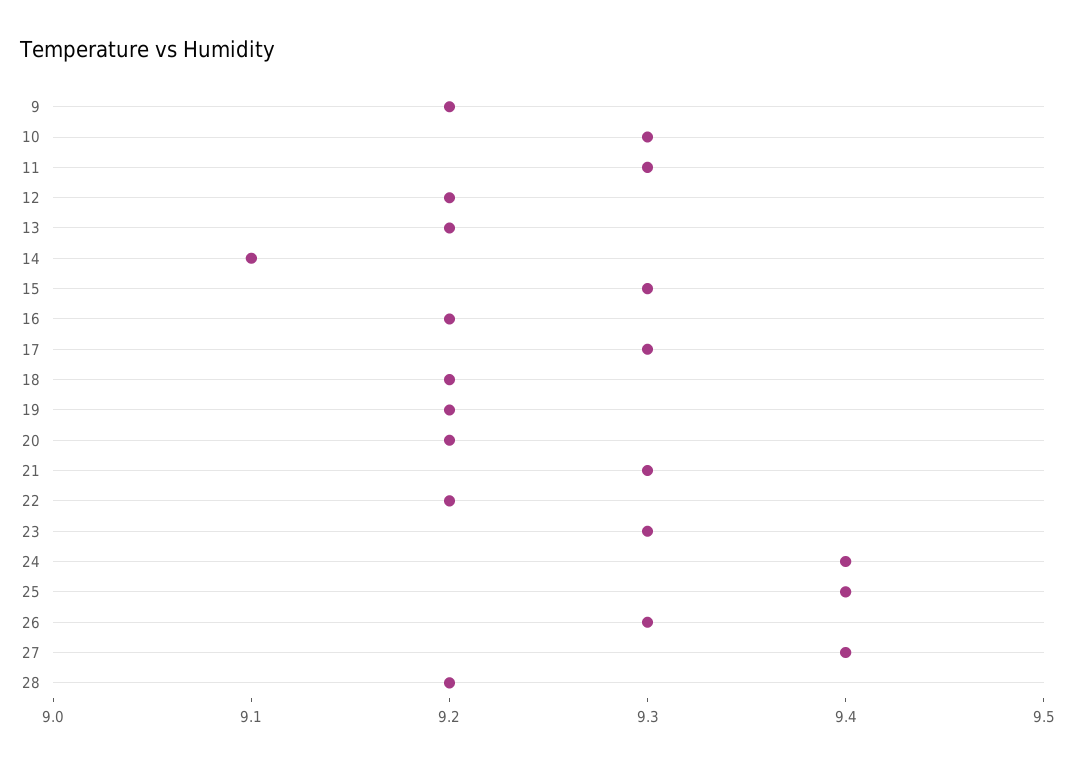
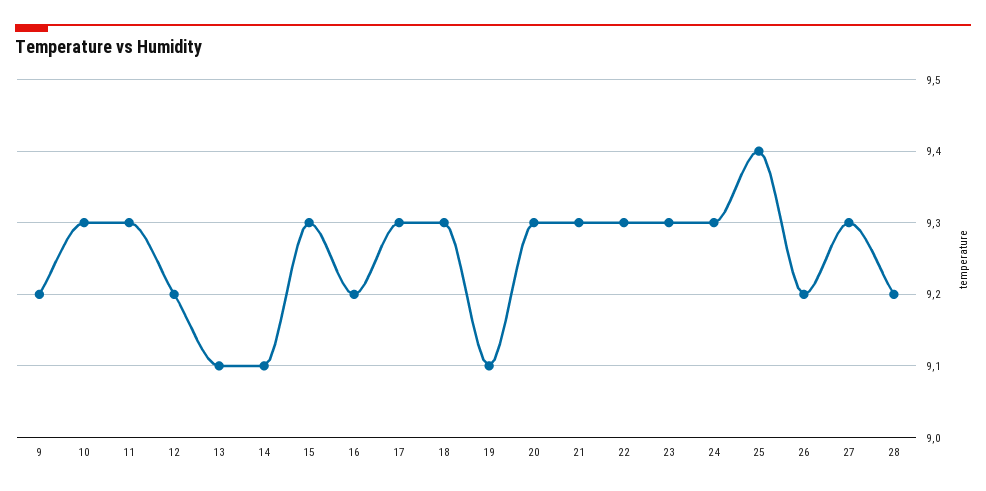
13: 9.2 -> 9.1
18: 9.2 -> 9.3
19: 9.2 -> 9.1
20: 9.2 -> 9.3
22: 9.2 -> 9.3
24: 9.4 -> 9.3
26: 9.3 -> 9.2
27: 9.4 -> 9.3

